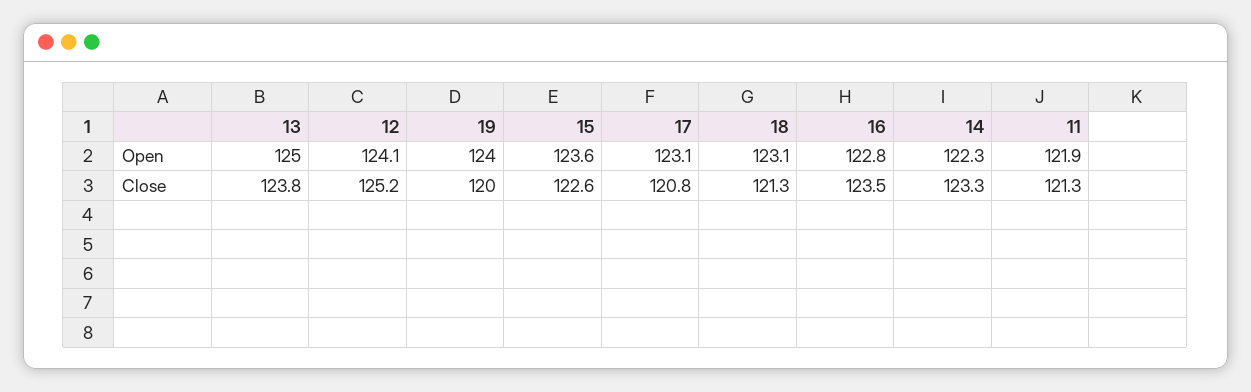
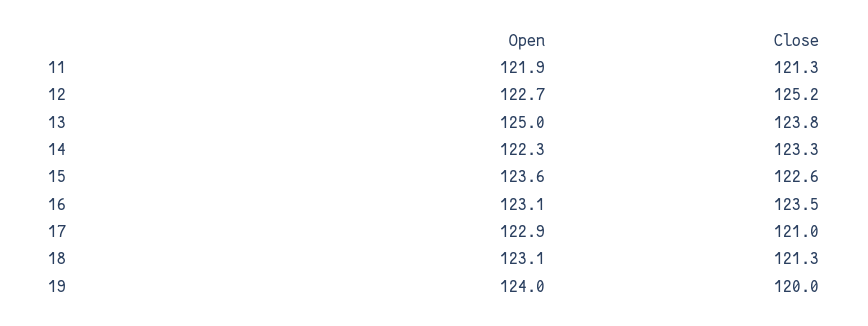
12, Open: 124.1 -> 122.7
17, Open: 123.1 -> 122.9
16, Open: 122.8 -> 123.1
17, Close: 120.8 -> 121

